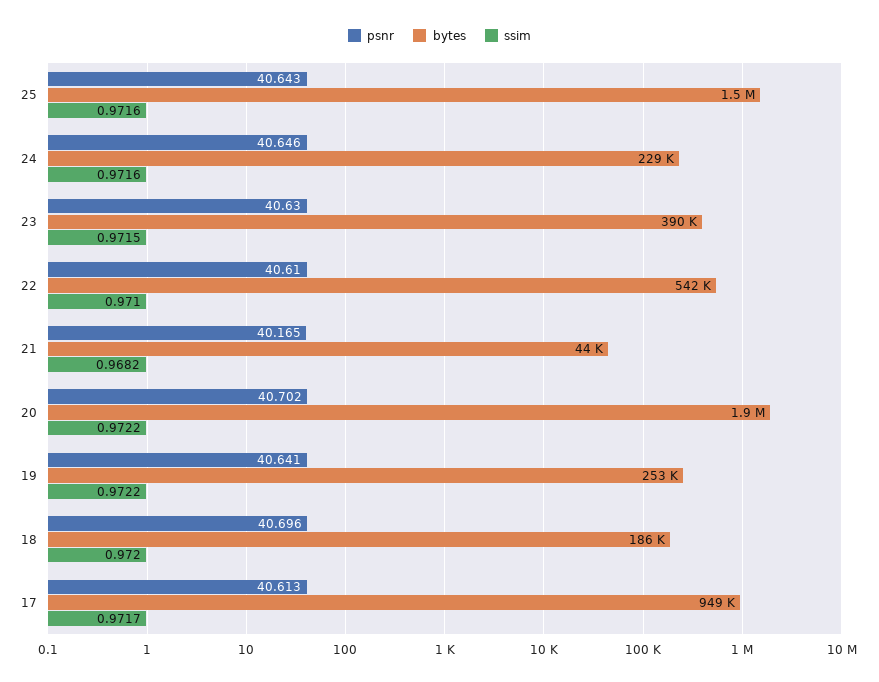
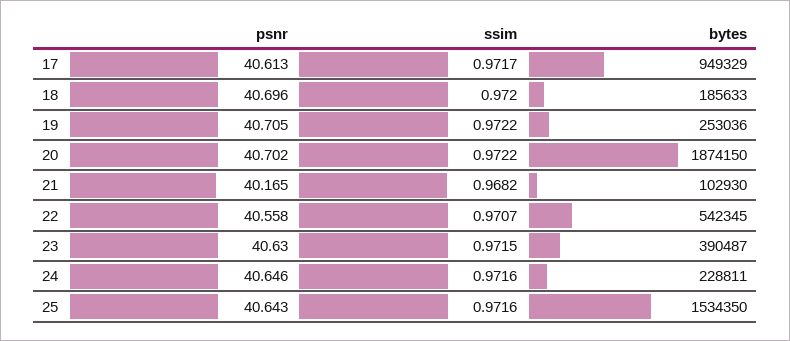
psnr, 22: 40.61 -> 40.558
ssim, 22: 0.971 -> 0.9707
bytes, 21: 44000 -> 102930
psnr, 19: 40.641 -> 40.705

